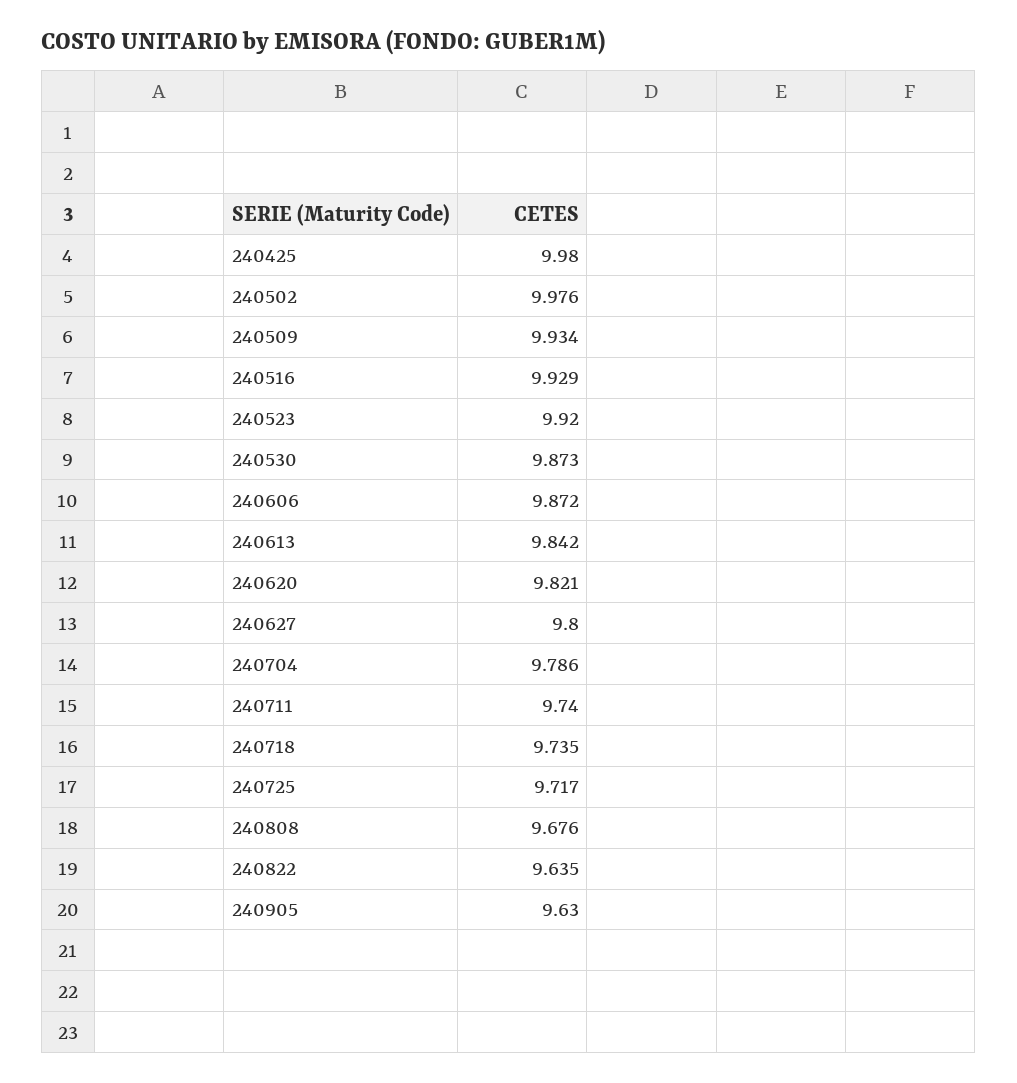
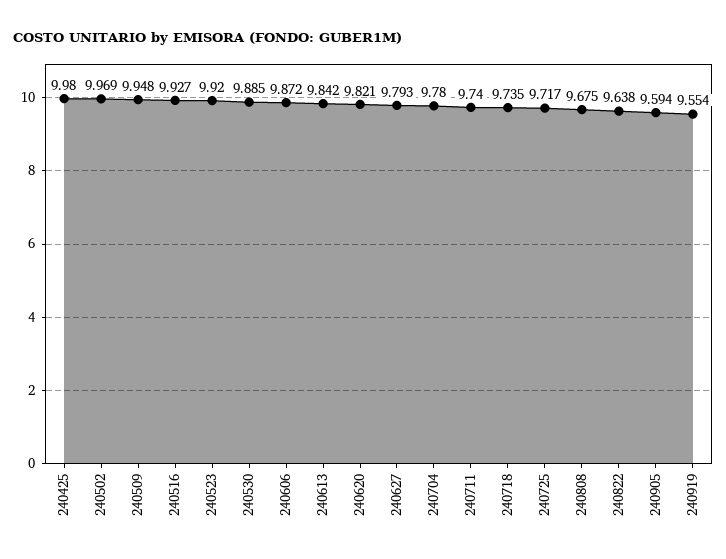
240502: 9.976 -> 9.969
240509: 9.934 -> 9.948
240516: 9.929 -> 9.927
240530: 9.873 -> 9.885
240627: 9.8 -> 9.793
240704: 9.786 -> 9.78
240808: 9.676 -> 9.675
240822: 9.635 -> 9.638
240905: 9.63 -> 9.594
240919: none -> 9.554

